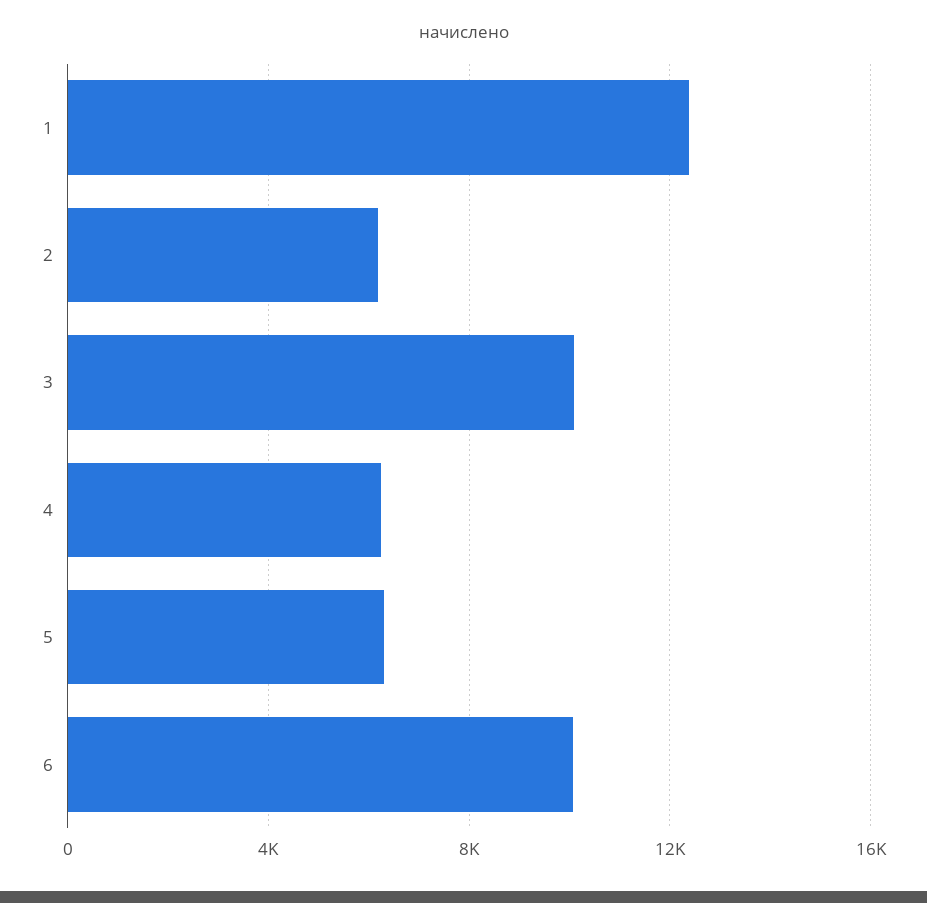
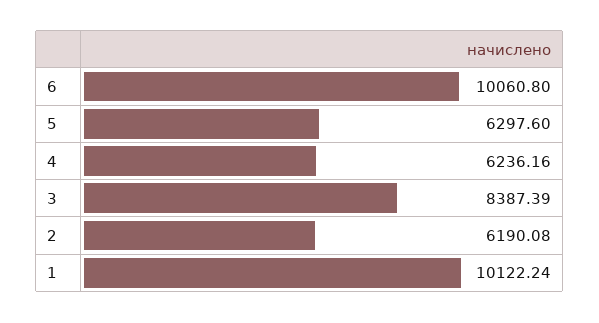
1: 12500 -> 10122.24
3: 10000 -> 8387.39

